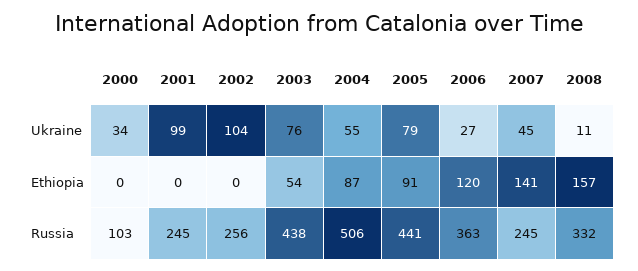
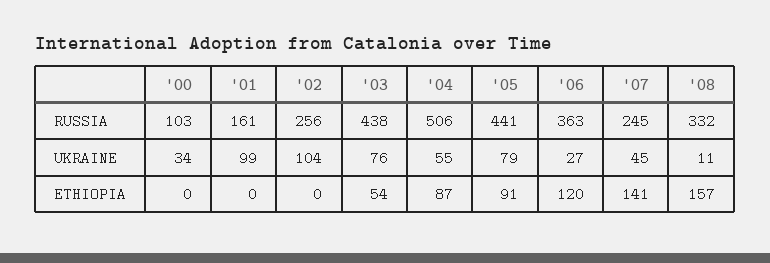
2001, Russia: 245 -> 161

